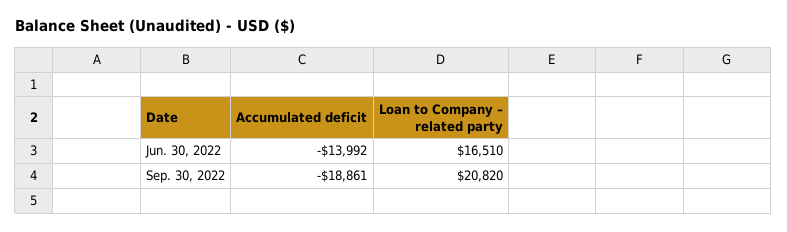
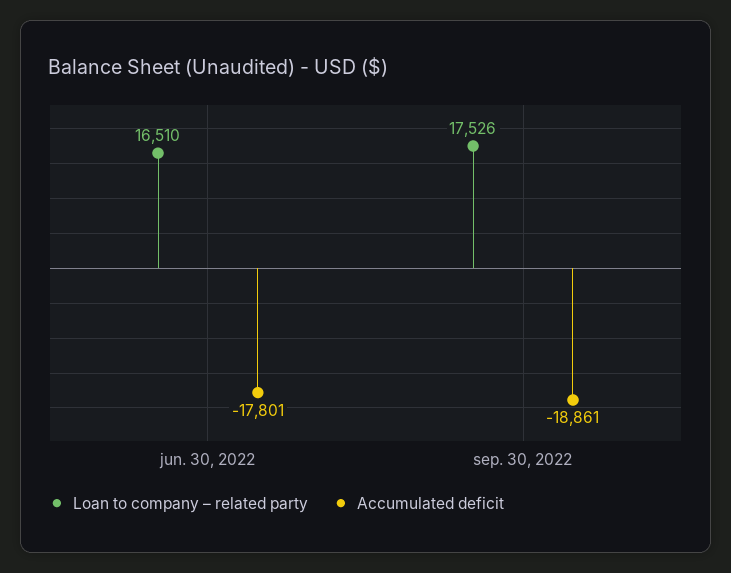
Accumulated deficit, Jun. 30, 2022: -13992 -> -17801
Loan to Company – related party, Sep. 30, 2022: 20820 -> 17526

